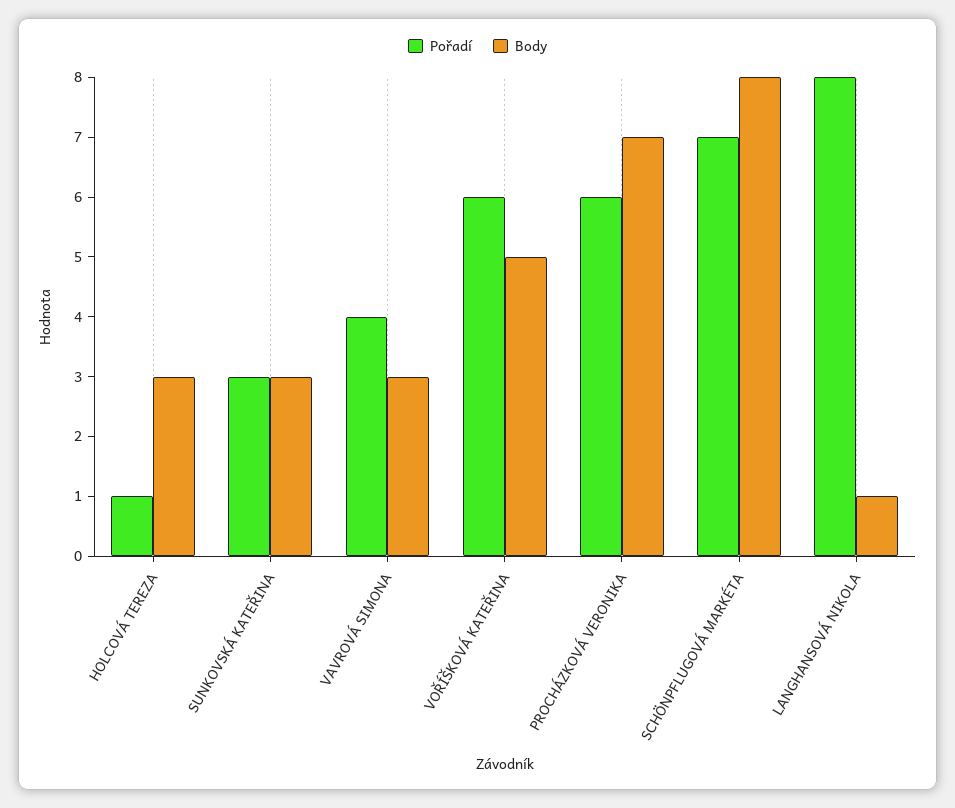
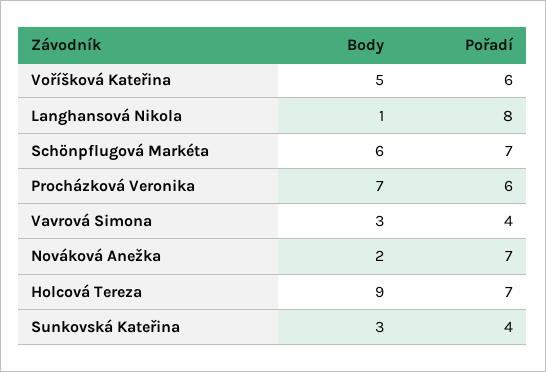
Pořadí, HOLCOVÁ TEREZA: 1 -> 7
Body, HOLCOVÁ TEREZA: 3 -> 9
Pořadí, SUNKOVSKÁ KATEŘINA: 3 -> 4
Body, SCHÖNPFLUGOVÁ MARKÉTA: 8 -> 6
Body, Nováková Anežka: none -> 2
Pořadí, Nováková Anežka: none -> 7

